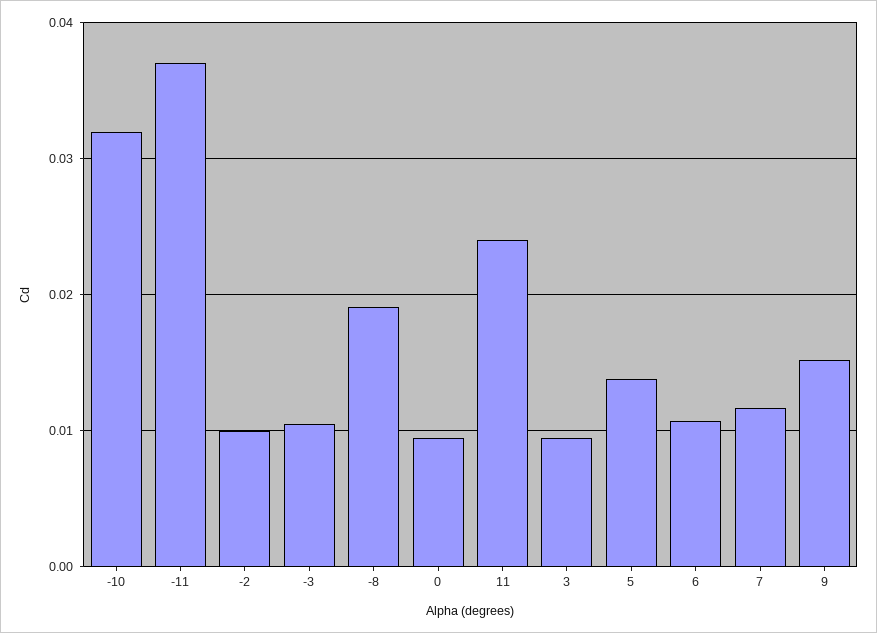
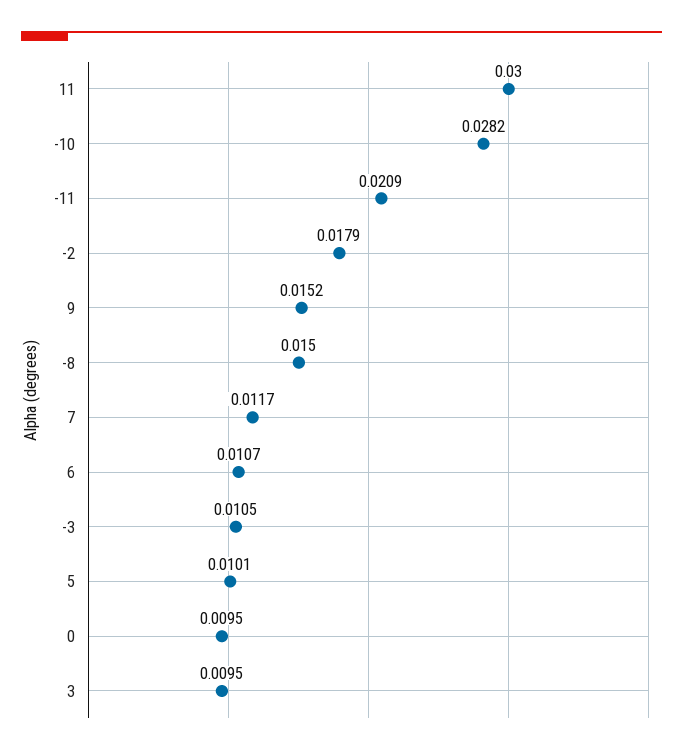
-10: 0.032 -> 0.0282
-11: 0.037 -> 0.0209
-2: 0.01 -> 0.0179
-8: 0.019 -> 0.015
11: 0.024 -> 0.03
5: 0.014 -> 0.0101

